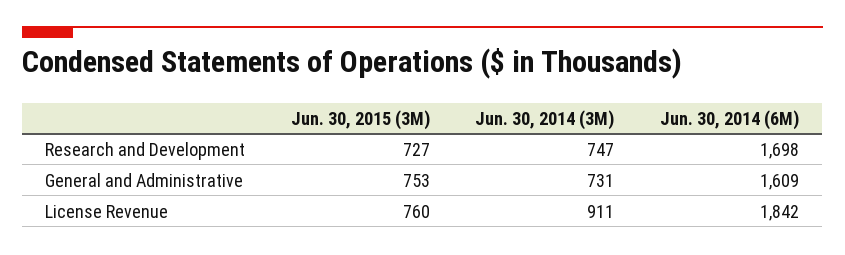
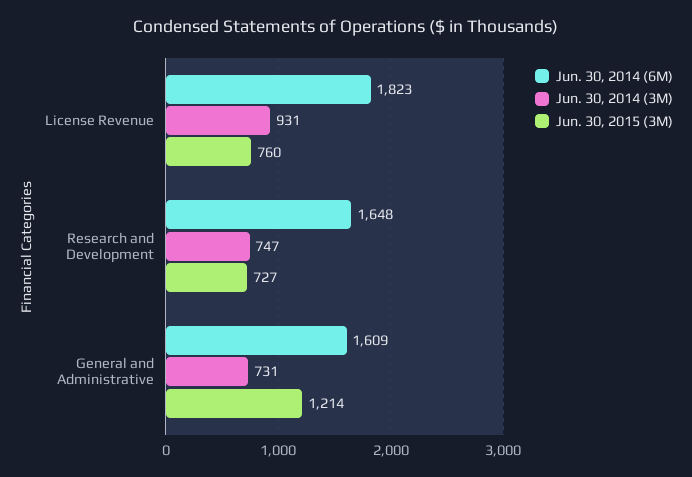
Jun. 30, 2014 (6M), Research and Development: 1698 -> 1648
Jun. 30, 2015 (3M), General and Administrative: 753 -> 1214
Jun. 30, 2014 (3M), License Revenue: 911 -> 931
Jun. 30, 2014 (6M), License Revenue: 1842 -> 1823

